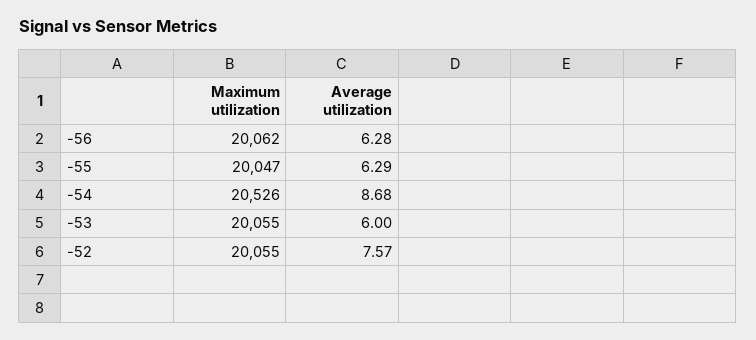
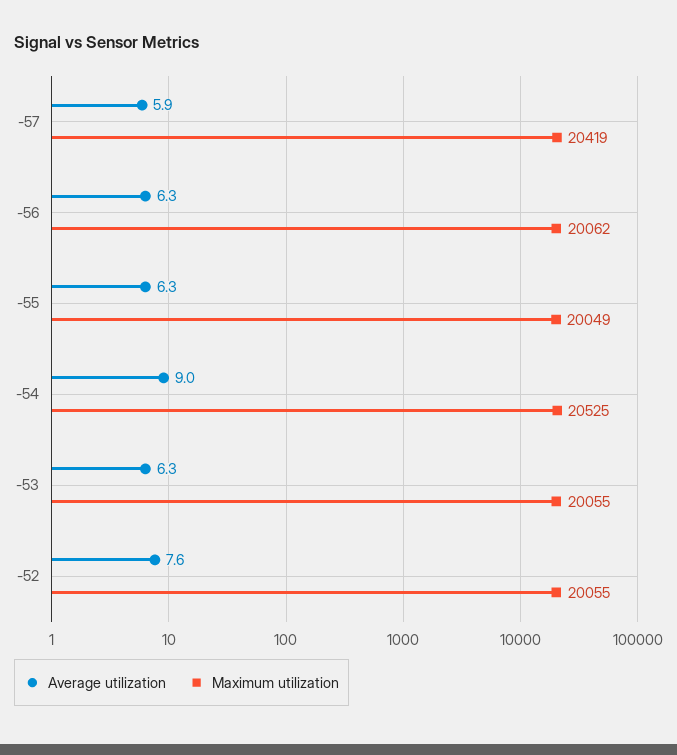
Maximum utilization, -55: 20047 -> 20049
Maximum utilization, -54: 20526 -> 20525
Average utilization, -54: 8.68 -> 9
Average utilization, -53: 6 -> 6.3
Average utilization, -57: none -> 5.9
Maximum utilization, -57: none -> 20419

